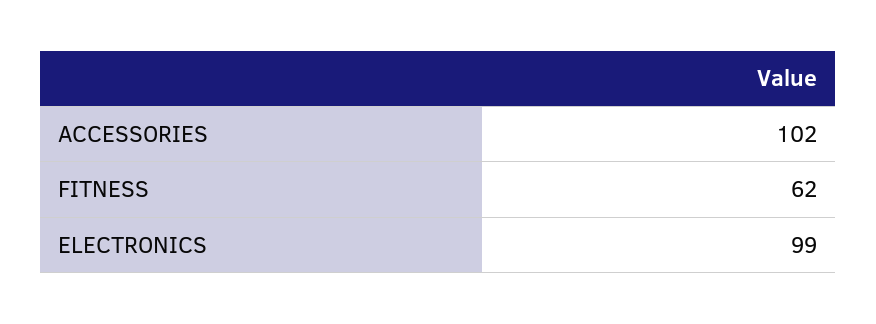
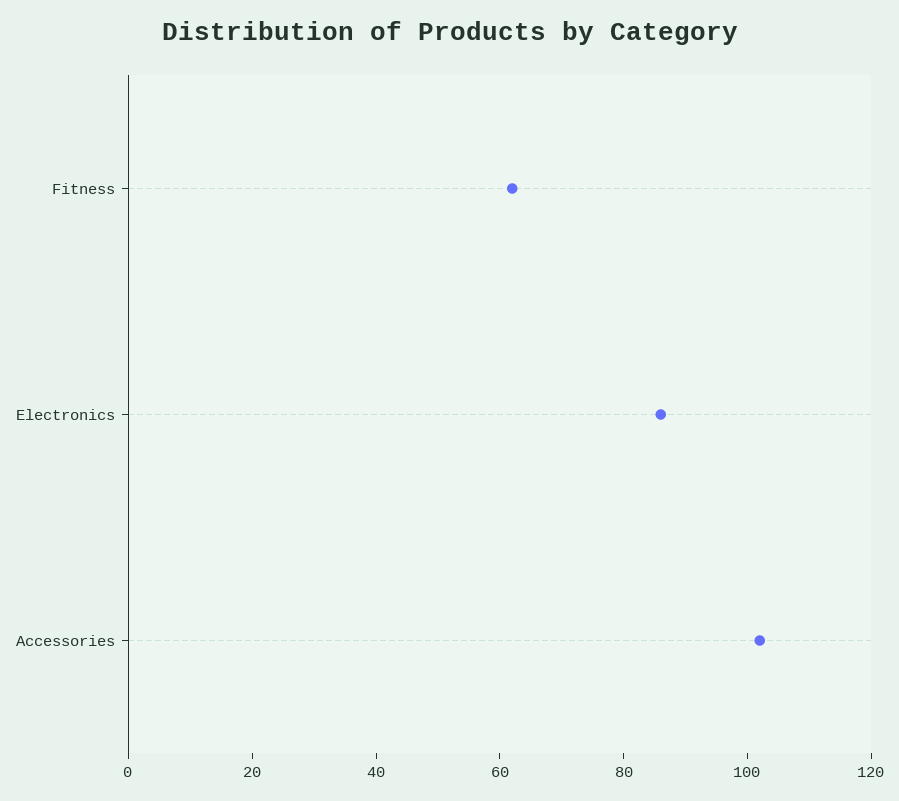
ELECTRONICS: 99 -> 85

